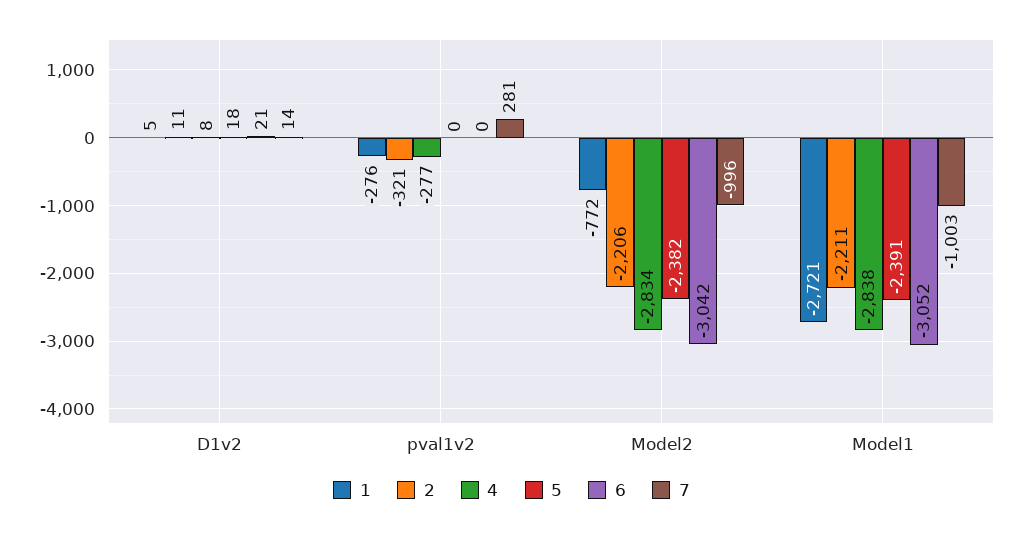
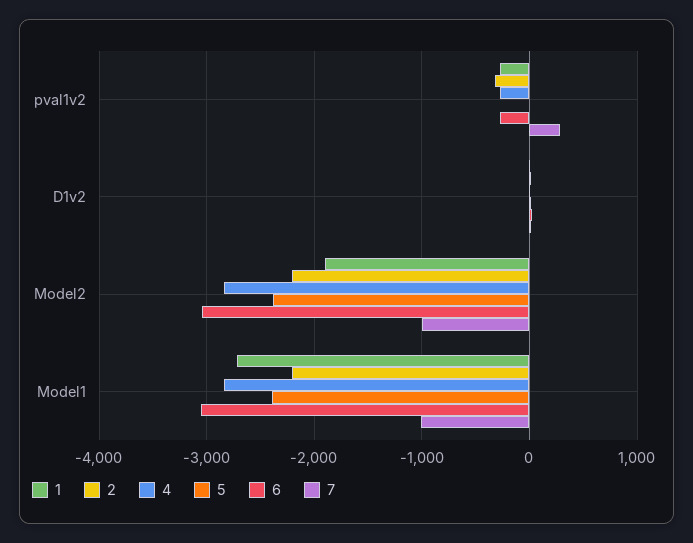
6, pval1v2: 0 -> -300
1, Model2: -772 -> -1900

